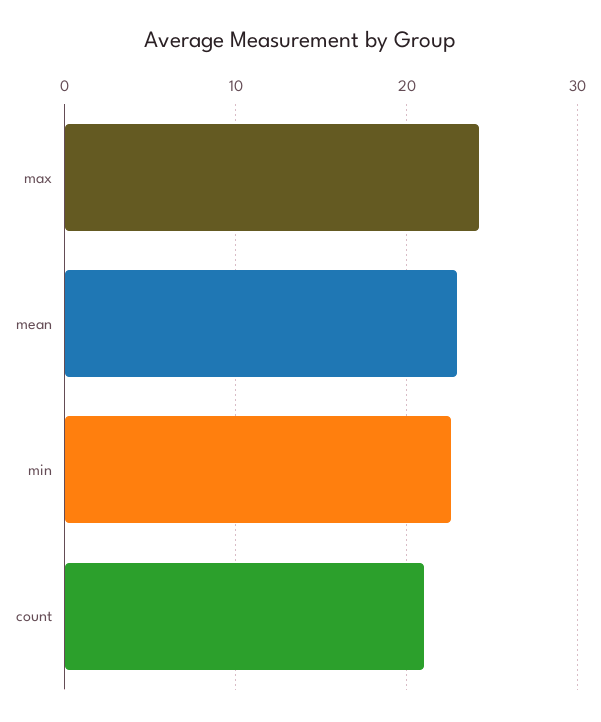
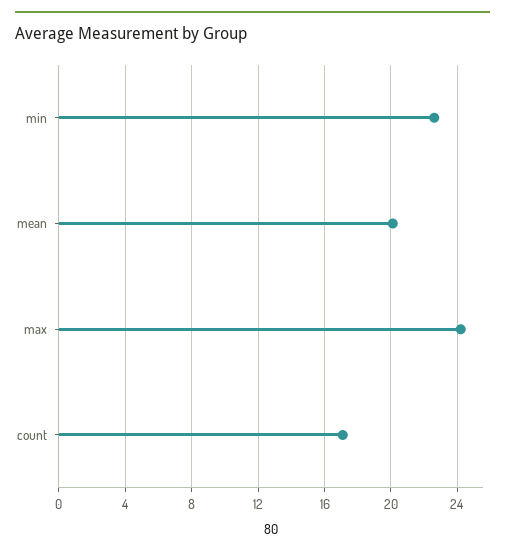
mean: 23 -> 20
count: 21 -> 17

